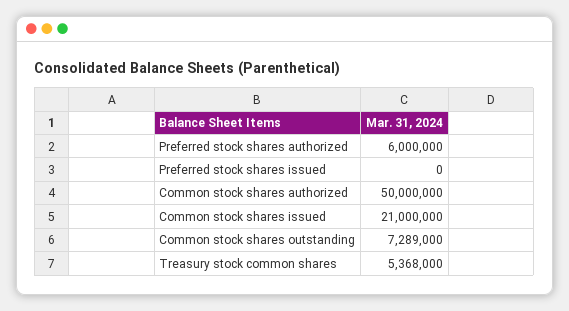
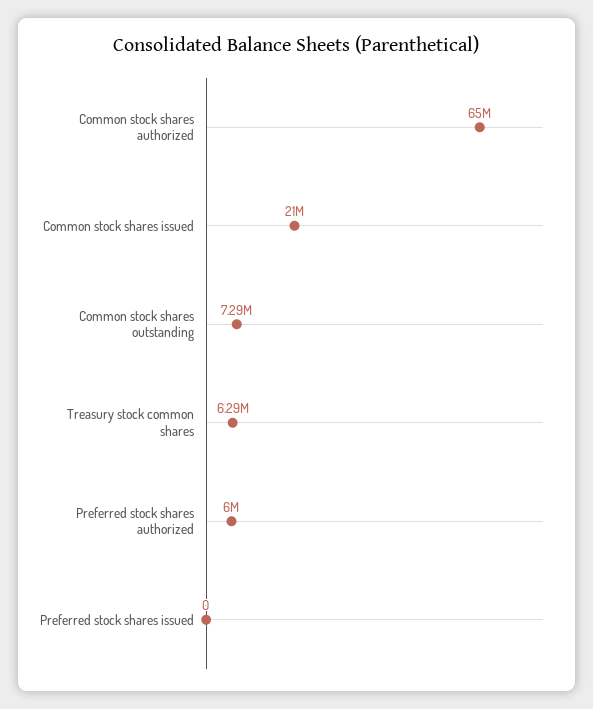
Common stock shares authorized: 50000000 -> 65000000
Treasury stock common shares: 5368000 -> 6290000

